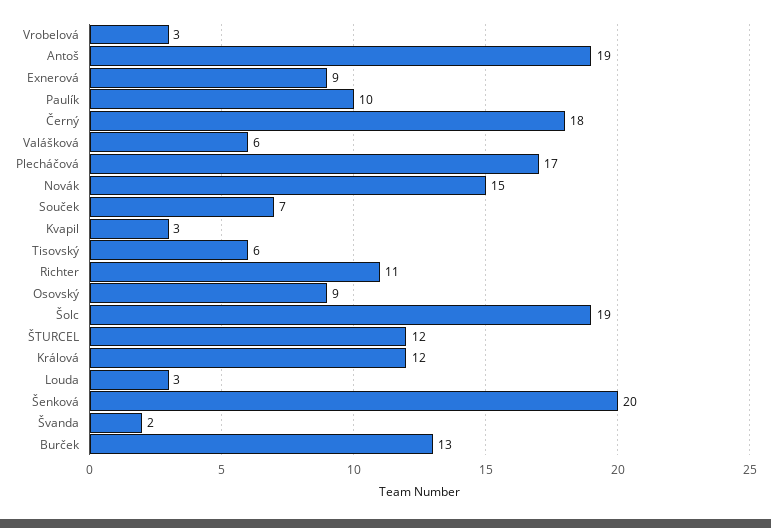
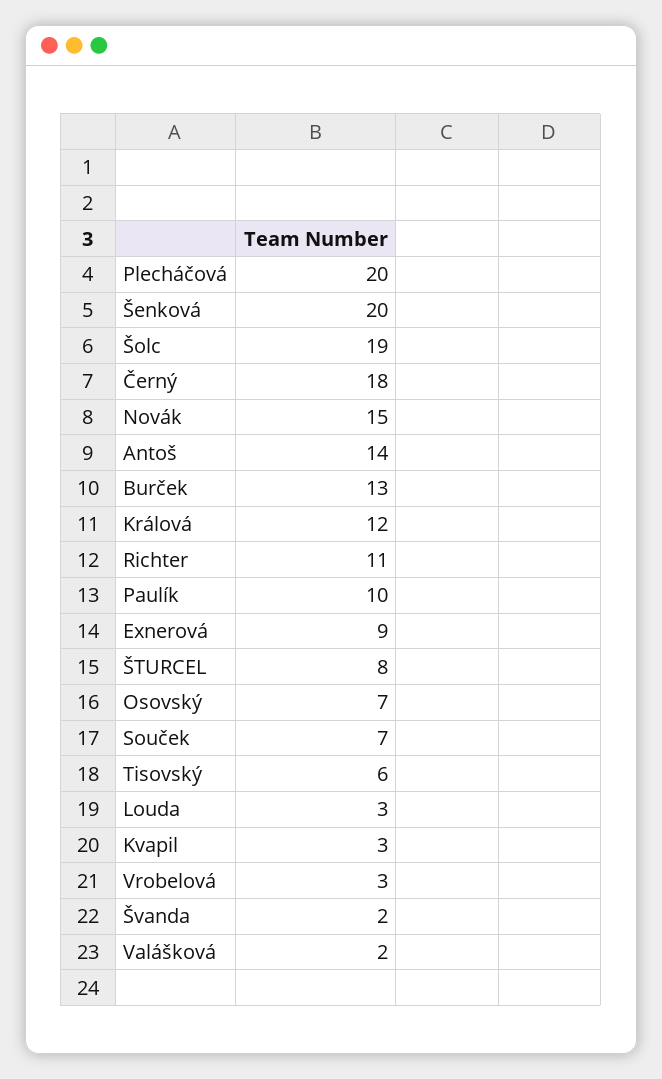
Antoš: 19 -> 14
Valášková: 6 -> 2
Plecháčová: 17 -> 20
Osovský: 9 -> 7
ŠTURCEL: 12 -> 8

